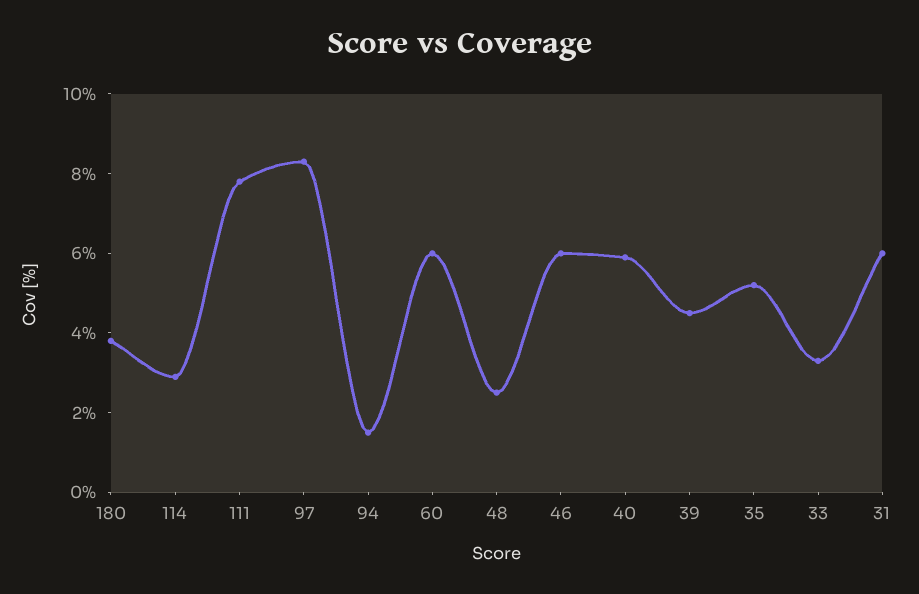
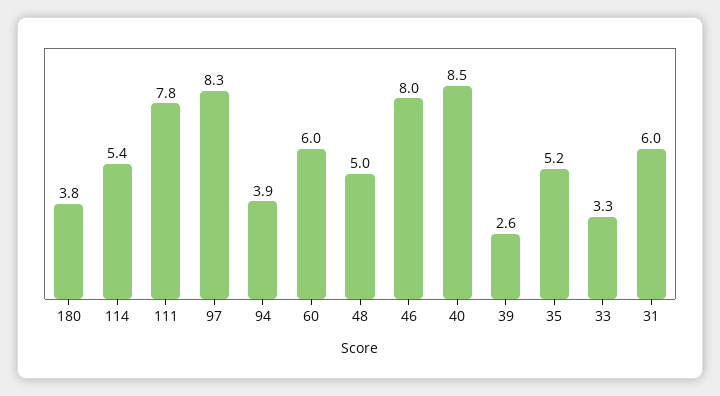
114: 3 -> 5.4
94: 1.5 -> 3.9
48: 2.5 -> 5
46: 6 -> 8
40: 6 -> 8.5
39: 4.5 -> 2.6

